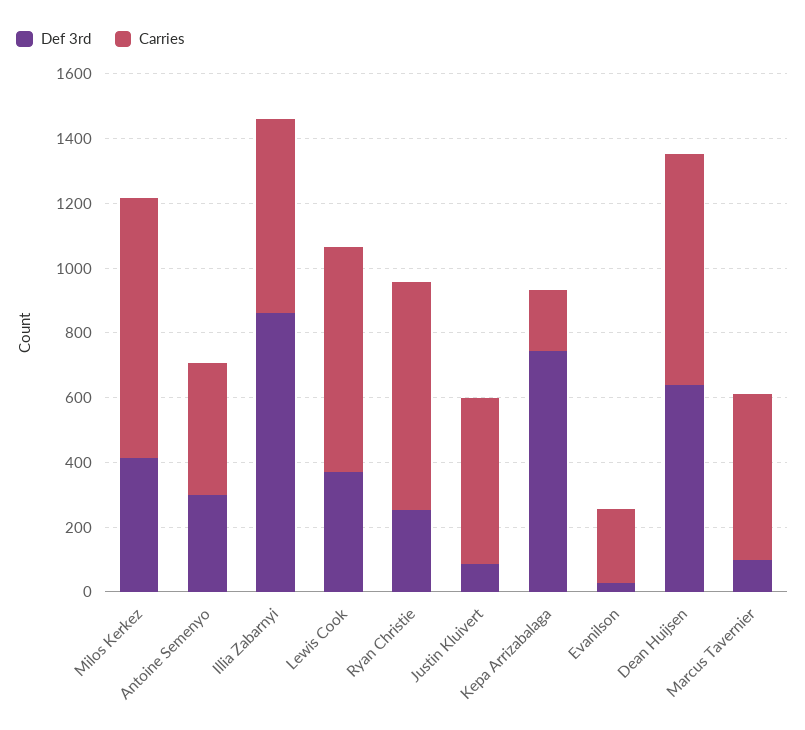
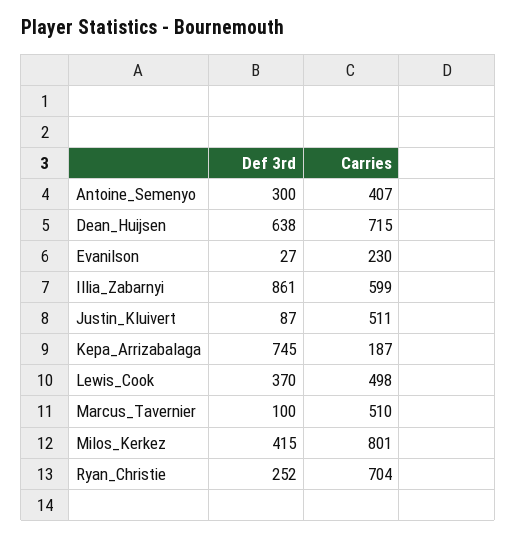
Carries, Lewis Cook: 700 -> 498

